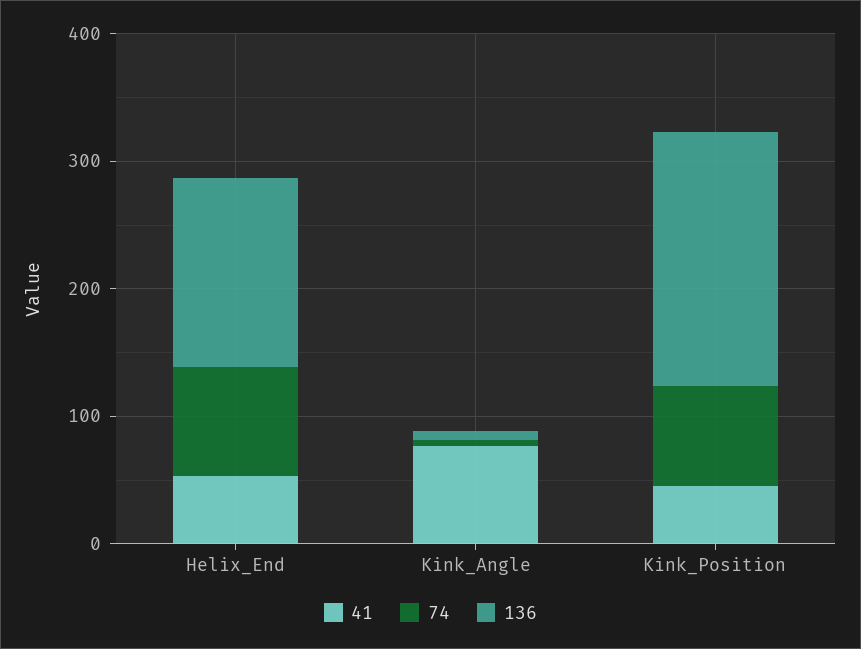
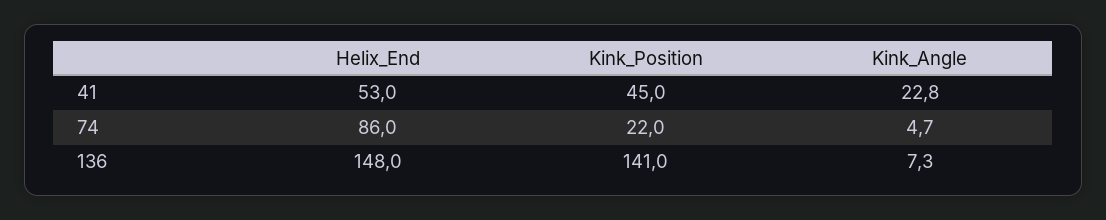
41, Kink_Angle: 80 -> 22.8
74, Kink_Position: 80 -> 22
136, Kink_Position: 200 -> 141

